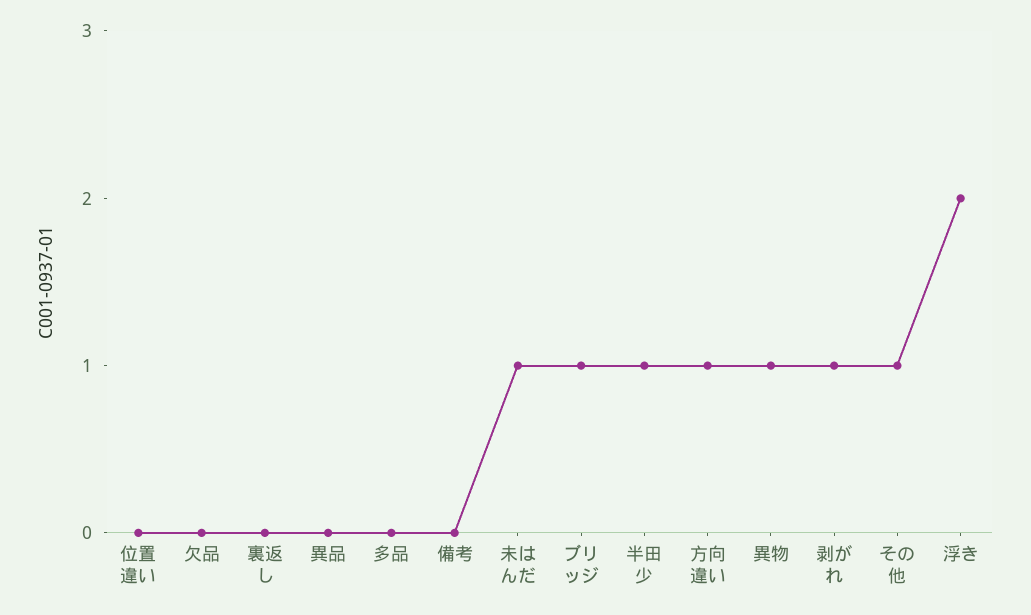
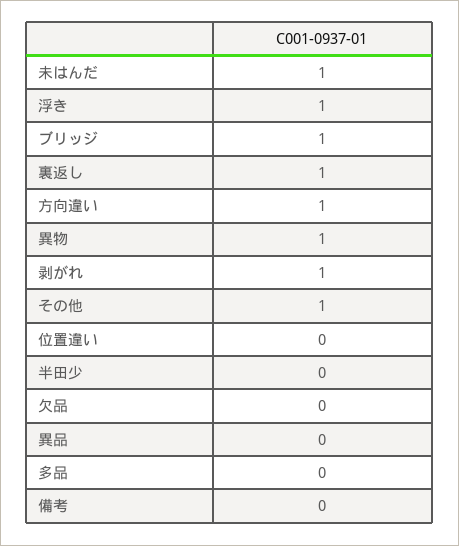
裏返し: 0 -> 1
半田少: 1 -> 0
浮き: 2 -> 1

